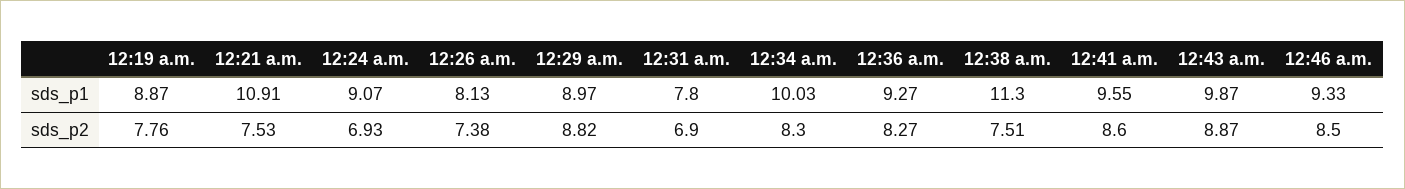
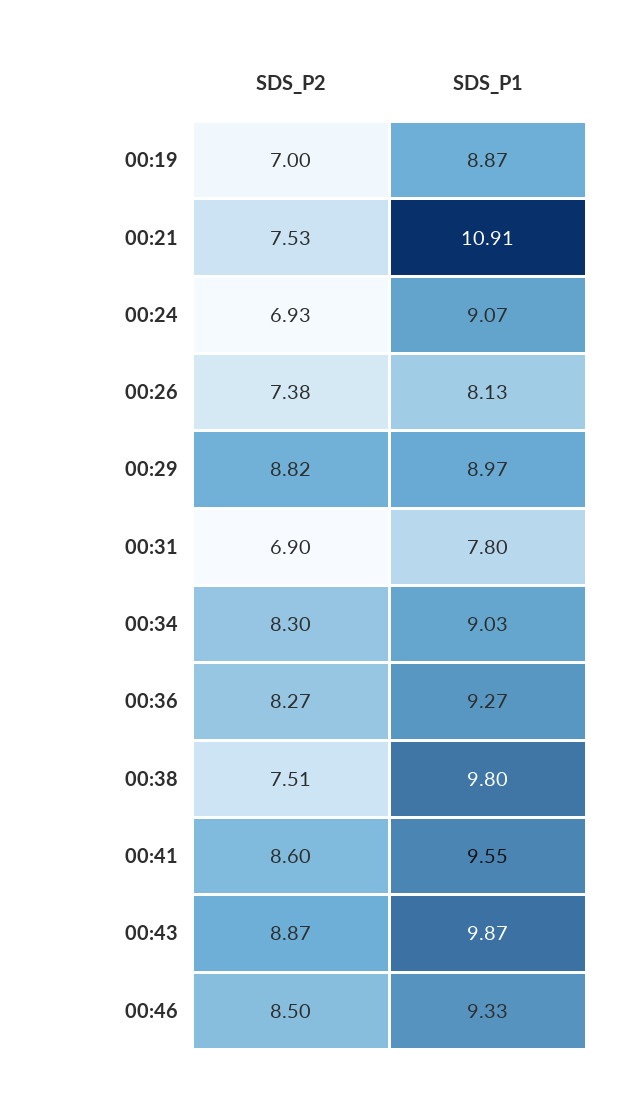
12:34 a.m., sds_p1: 10.03 -> 9.03
12:38 a.m., sds_p1: 11.3 -> 9.8
12:19 a.m., sds_p2: 7.76 -> 7

